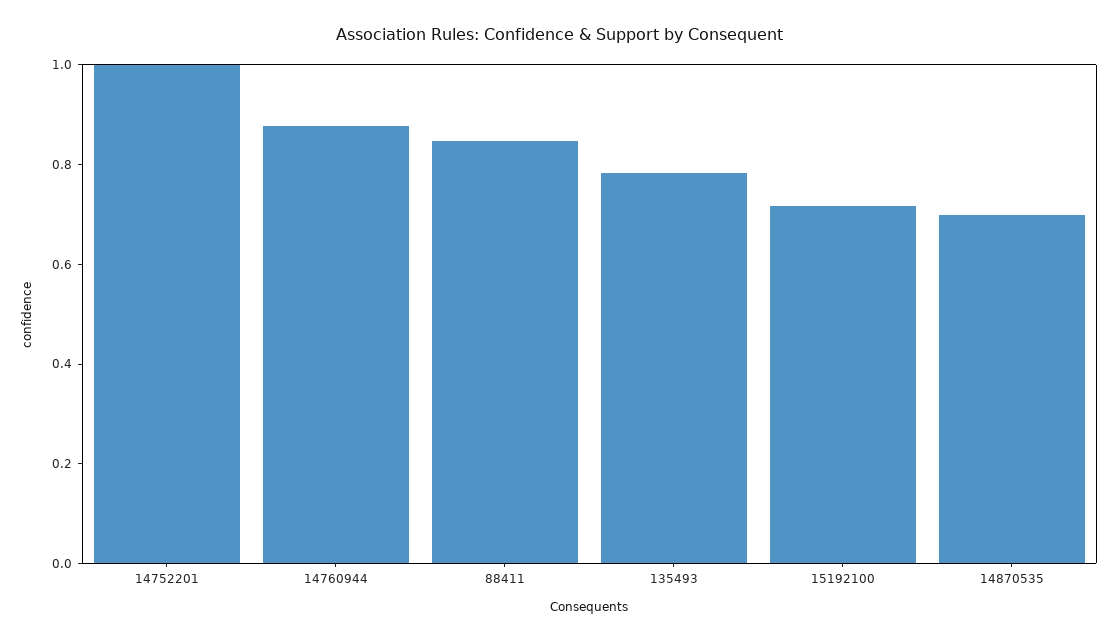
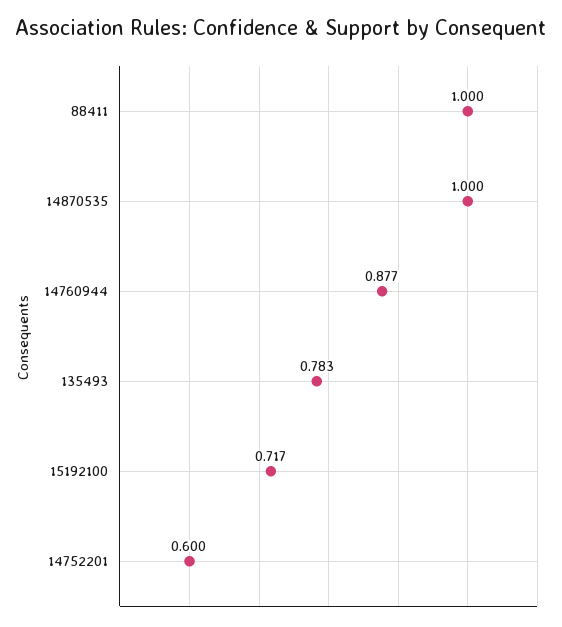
14752201: 1 -> 0.6
88411: 0.85 -> 1
14870535: 0.7 -> 1

